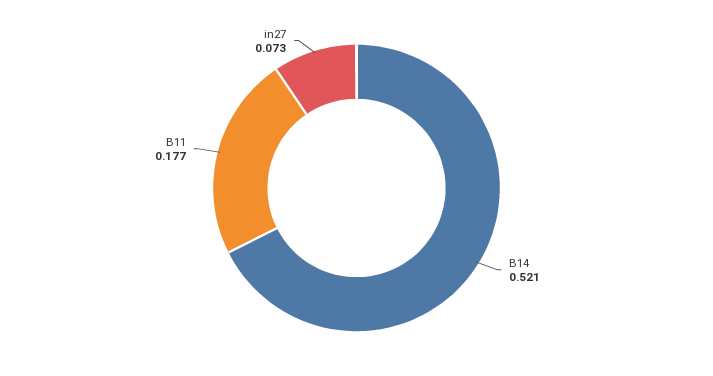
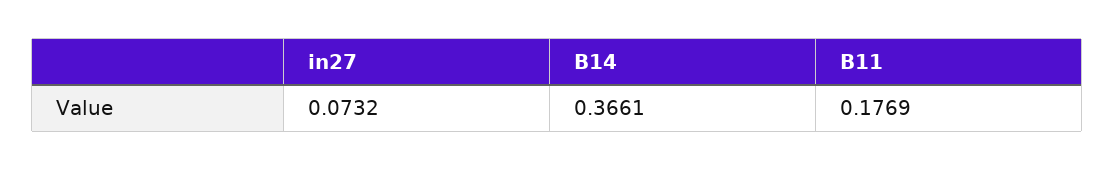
B14: 0.521 -> 0.3661

